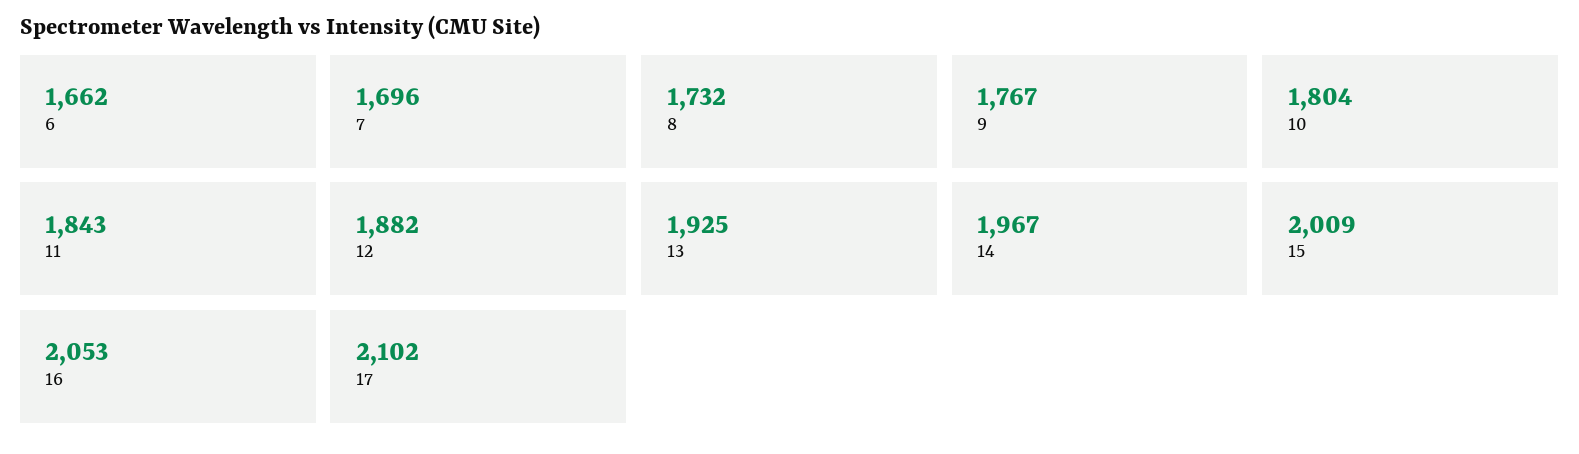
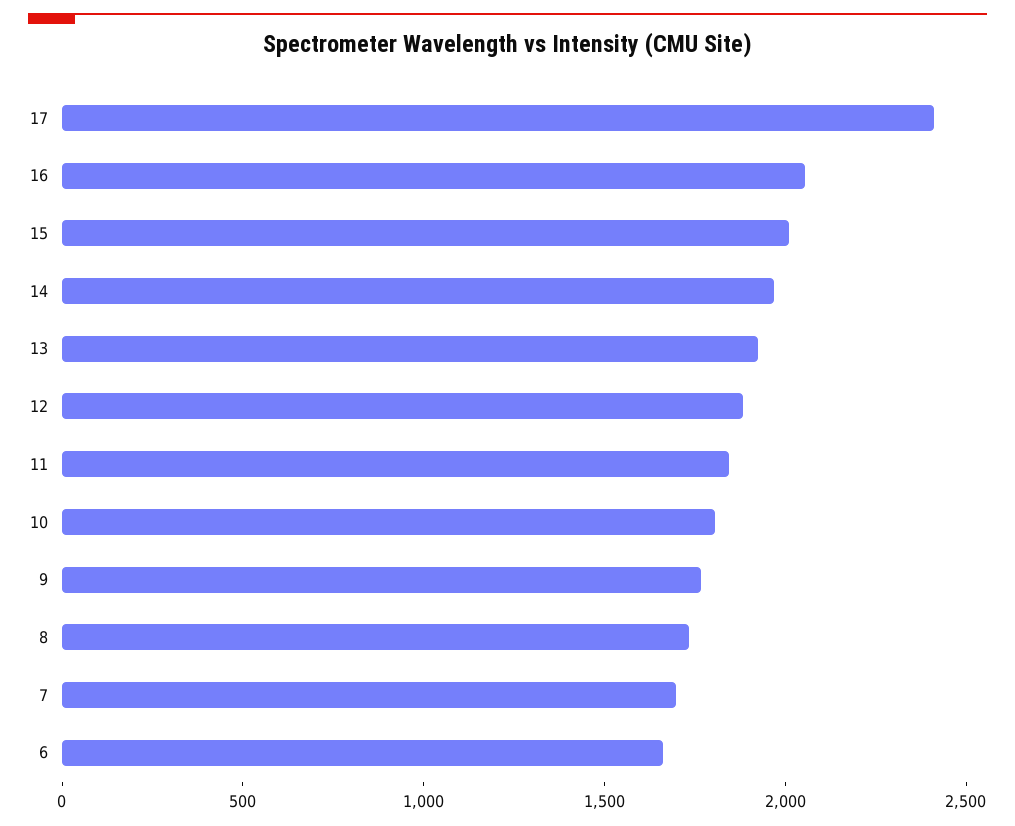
17: 2102 -> 2400

